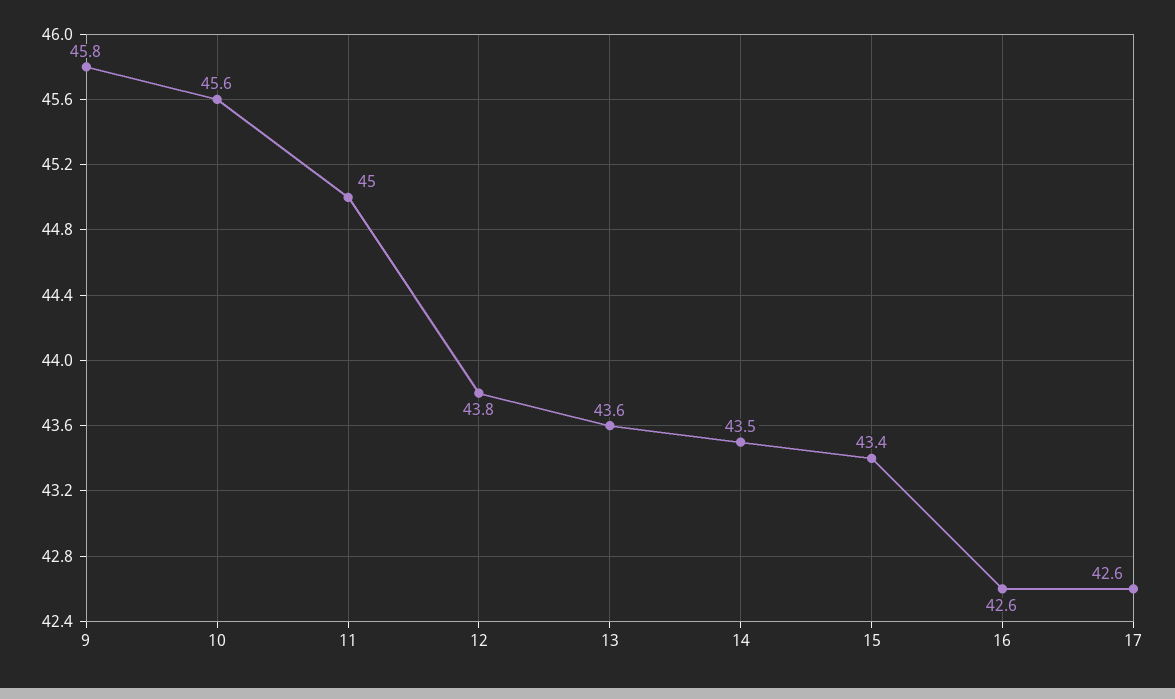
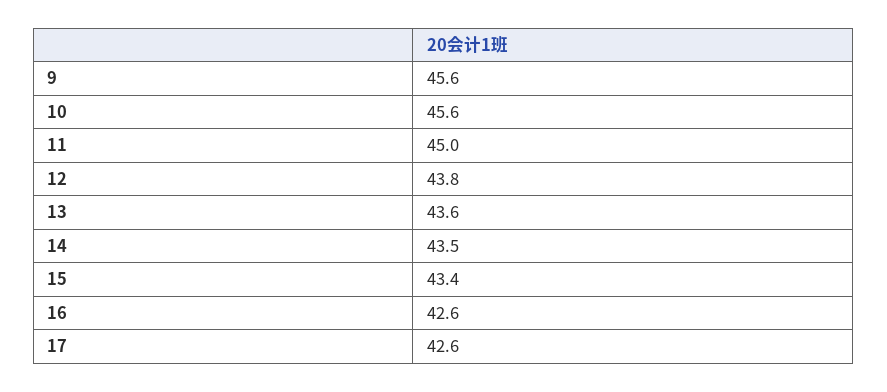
9: 45.8 -> 45.6

